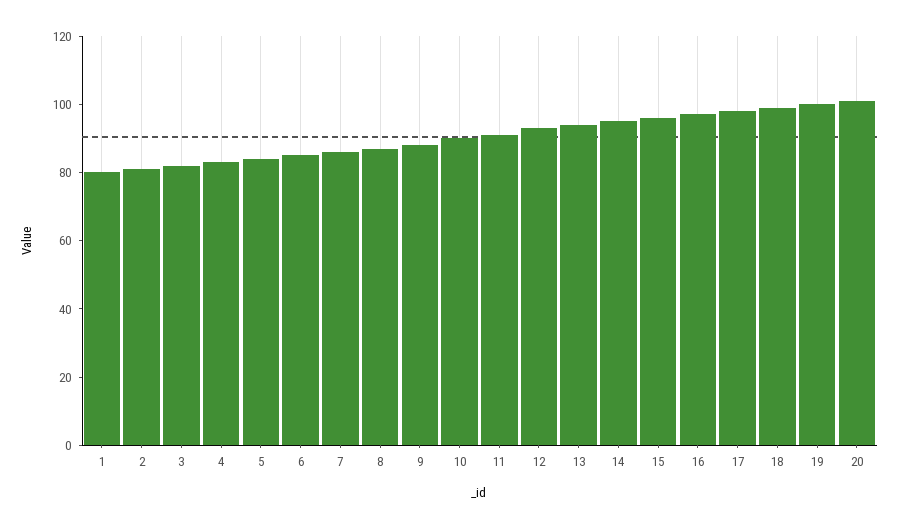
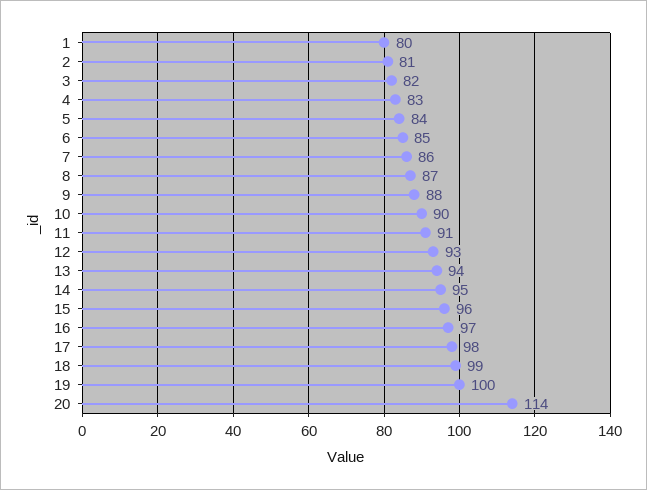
20: 100 -> 114

